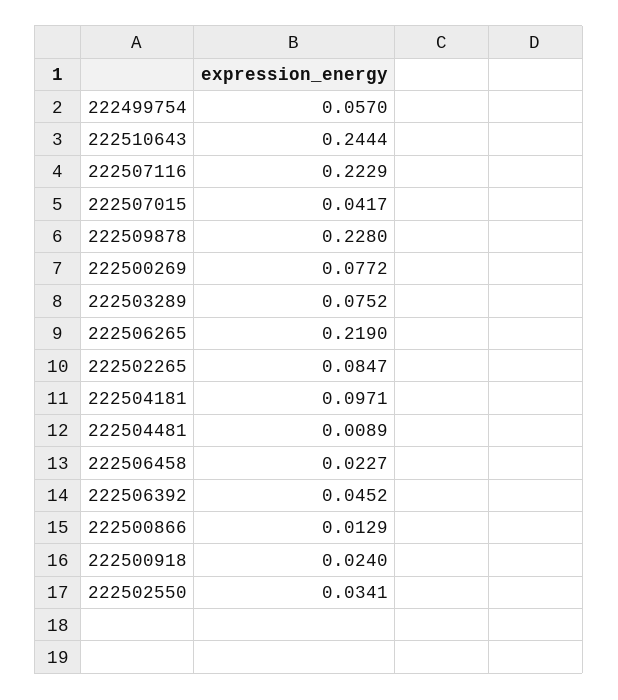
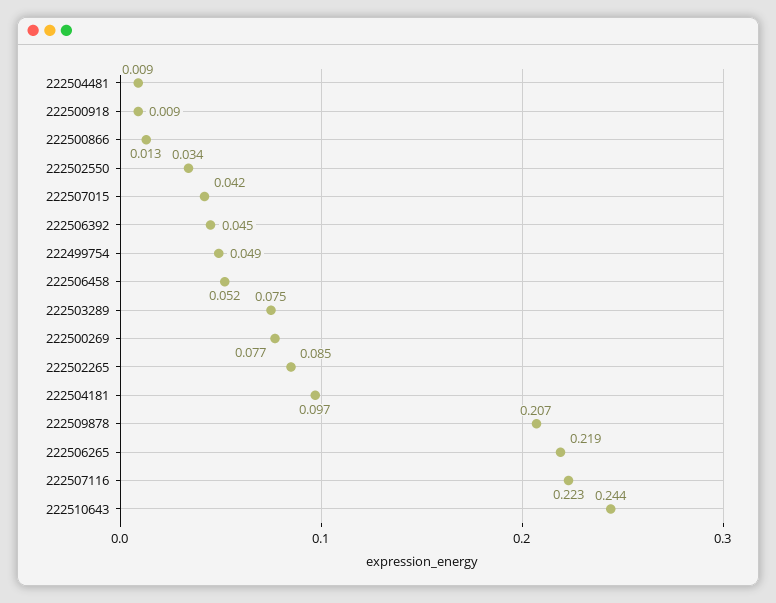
222499754: 0.057 -> 0.049
222509878: 0.228 -> 0.207
222506458: 0.0227 -> 0.052
222500918: 0.024 -> 0.009

